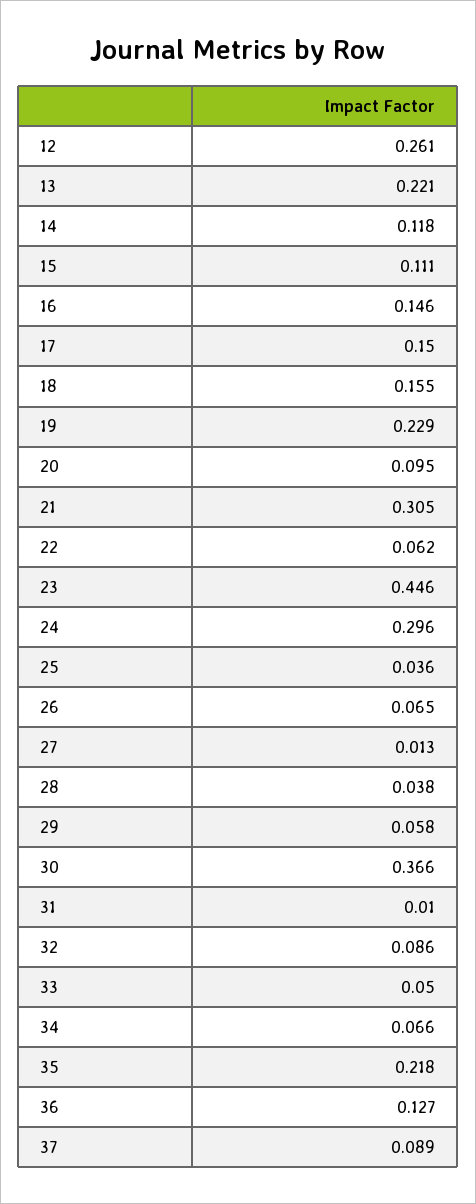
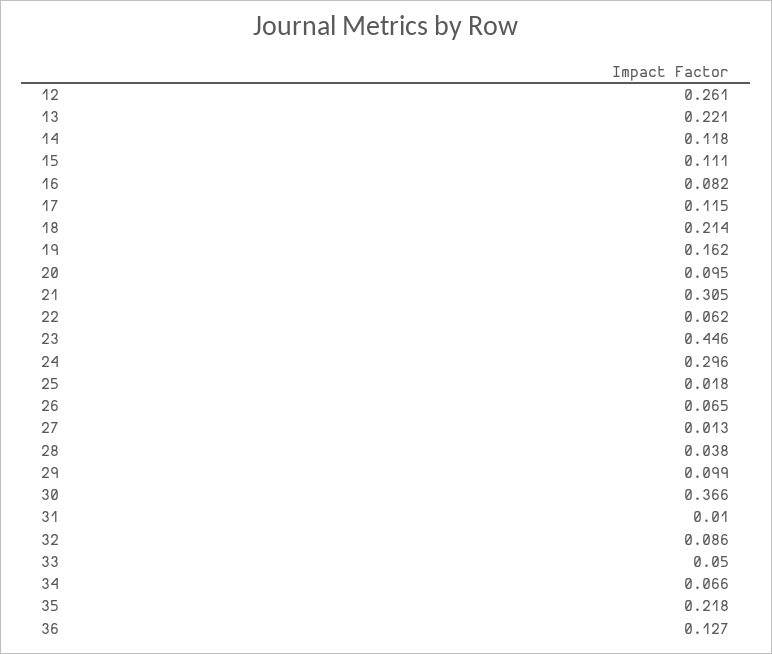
16: 0.146 -> 0.082
17: 0.15 -> 0.115
18: 0.155 -> 0.214
19: 0.229 -> 0.162
25: 0.036 -> 0.018
29: 0.058 -> 0.099
37: 0.089 -> none

